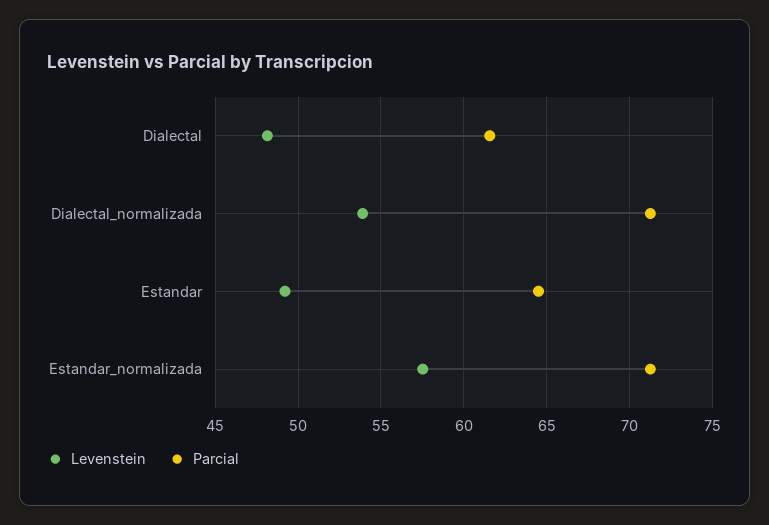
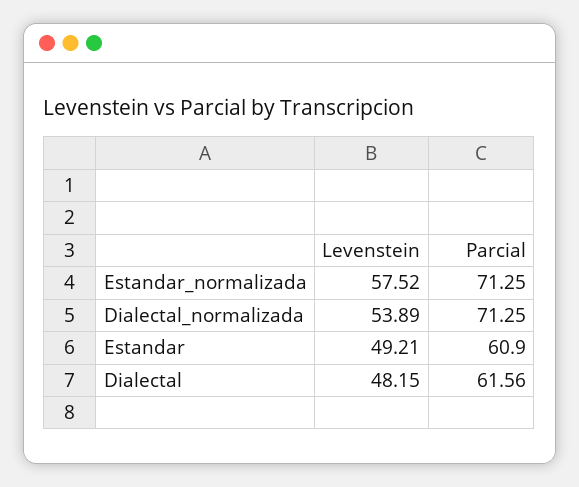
Parcial, Estandar: 64.5 -> 60.9

